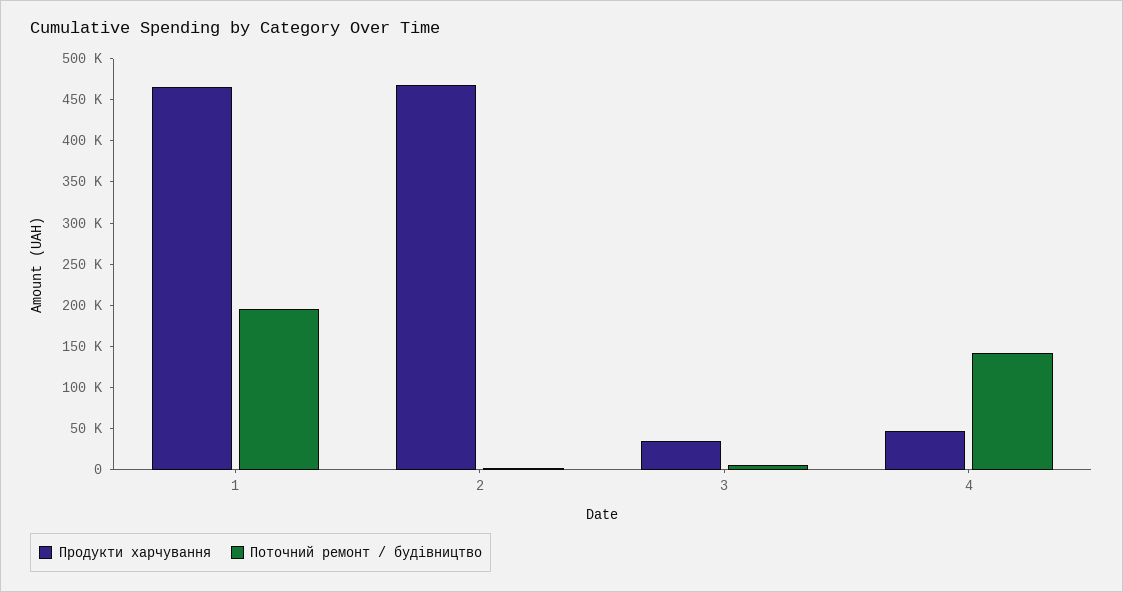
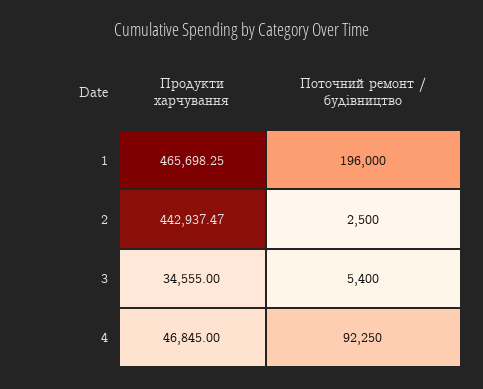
Продукти харчування, 2: 470000 -> 442937.47
Поточний ремонт / будівництво, 4: 140000 -> 92250

